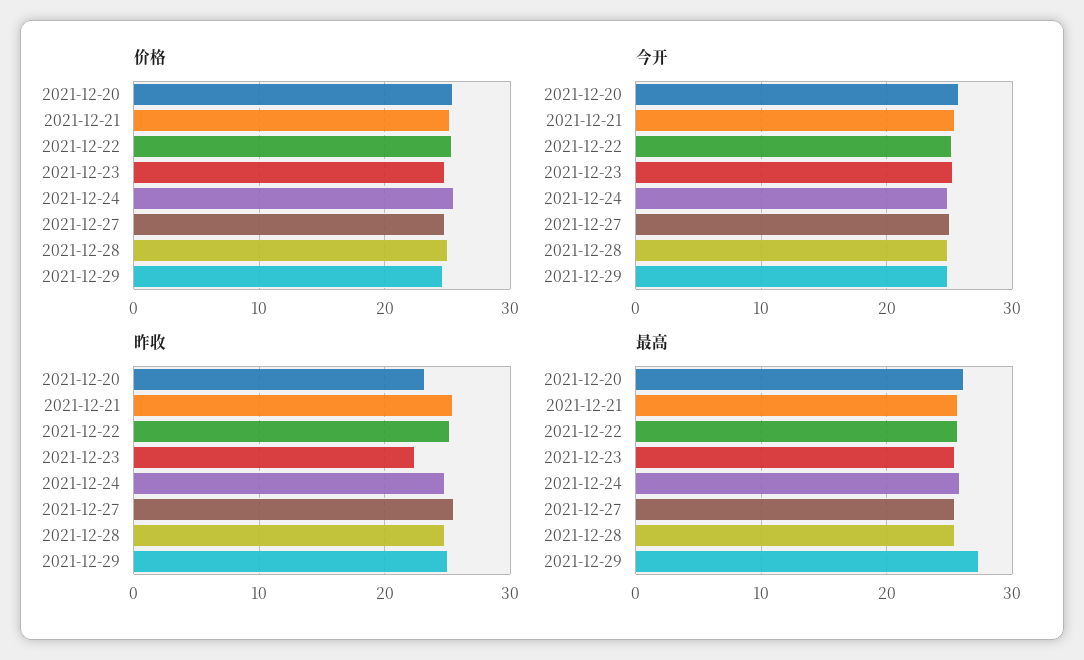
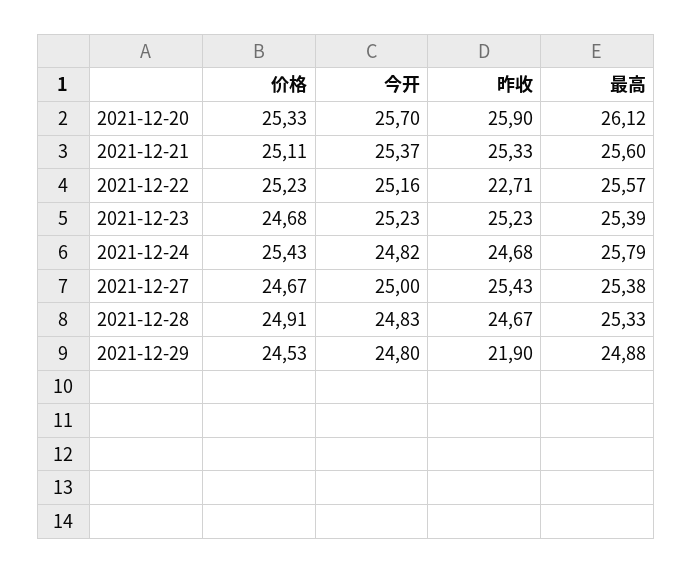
昨收, 2021-12-20: 23 -> 25.9
昨收, 2021-12-22: 25 -> 22.71
昨收, 2021-12-23: 22 -> 25.23
昨收, 2021-12-29: 25 -> 21.9
最高, 2021-12-29: 27 -> 24.88

